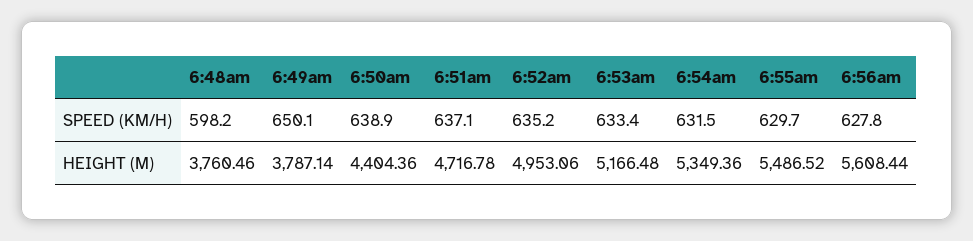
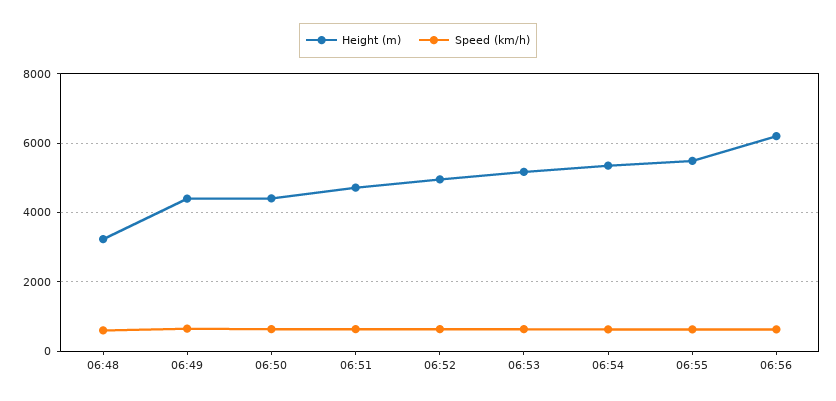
HEIGHT (M), 6:48am: 3760.46 -> 3200
HEIGHT (M), 6:49am: 3787.14 -> 4400
HEIGHT (M), 6:56am: 5608.44 -> 6200

